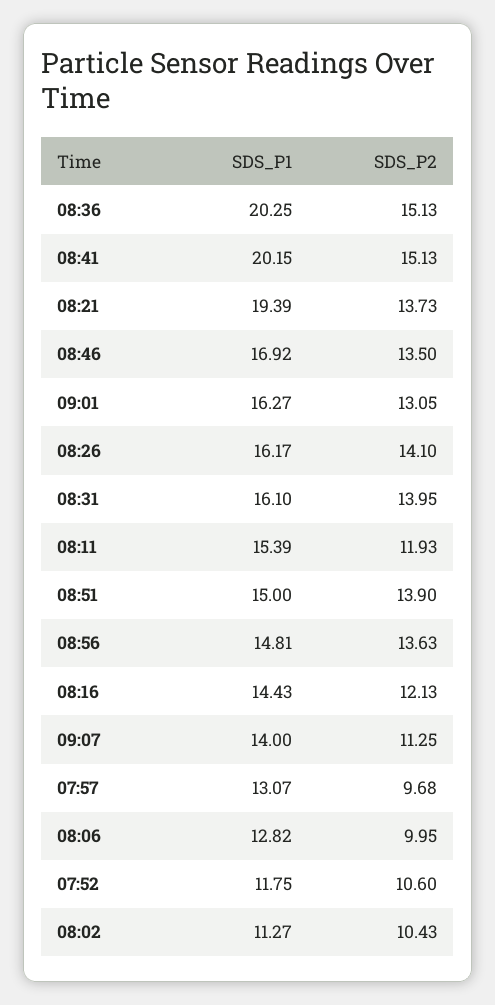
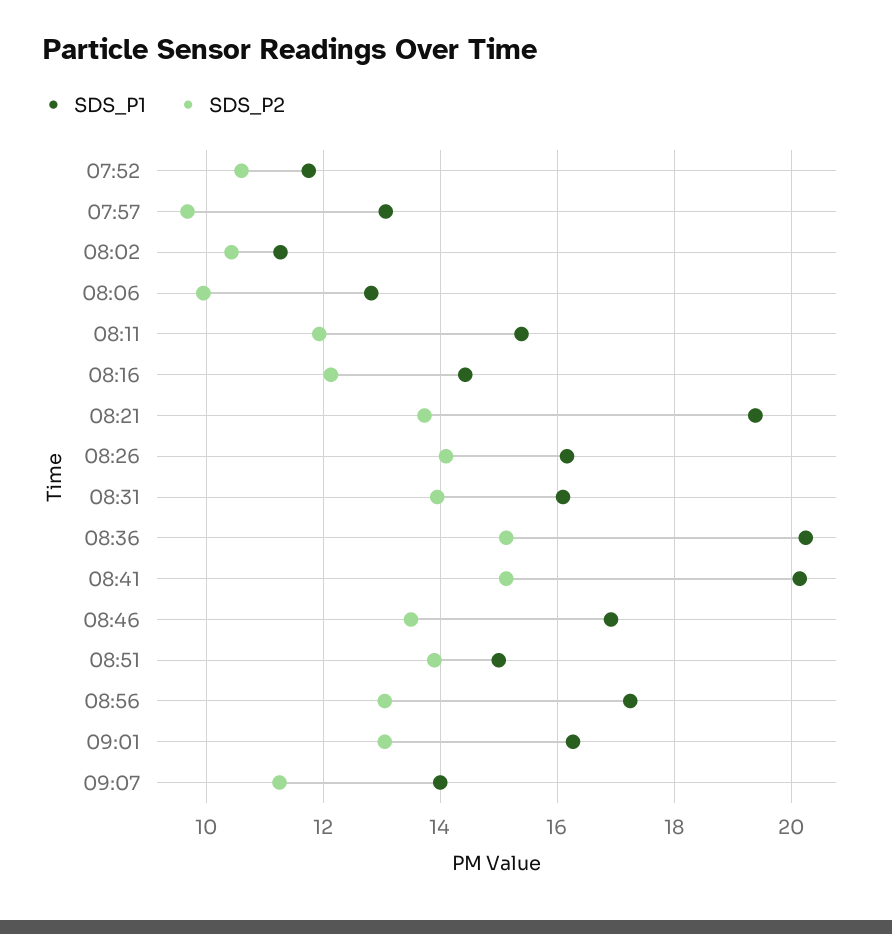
SDS_P1, 08:56: 14.81 -> 17.2
SDS_P2, 08:56: 13.63 -> 13

